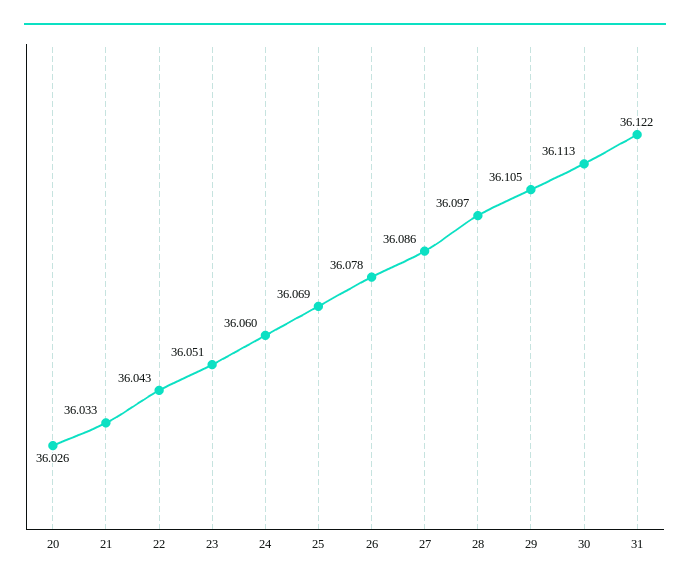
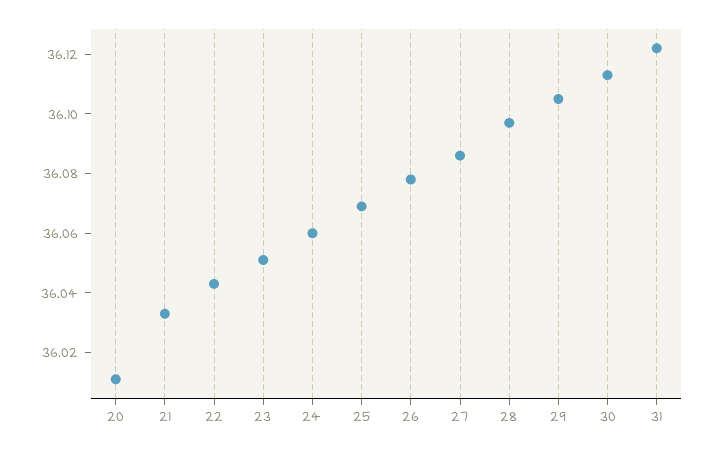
20: 36.026 -> 36.01

